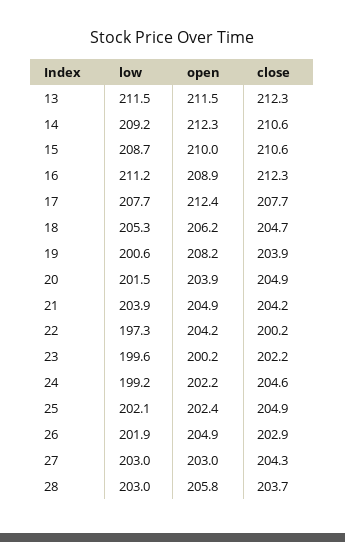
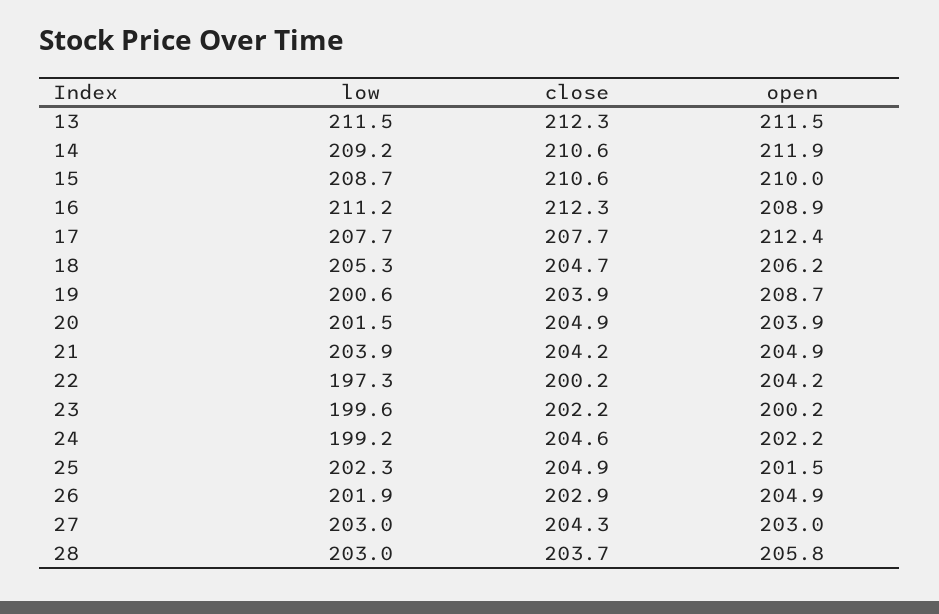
open, 14: 212.3 -> 211.9
open, 19: 208.2 -> 208.7
low, 25: 202.1 -> 202.3
open, 25: 202.4 -> 201.5

